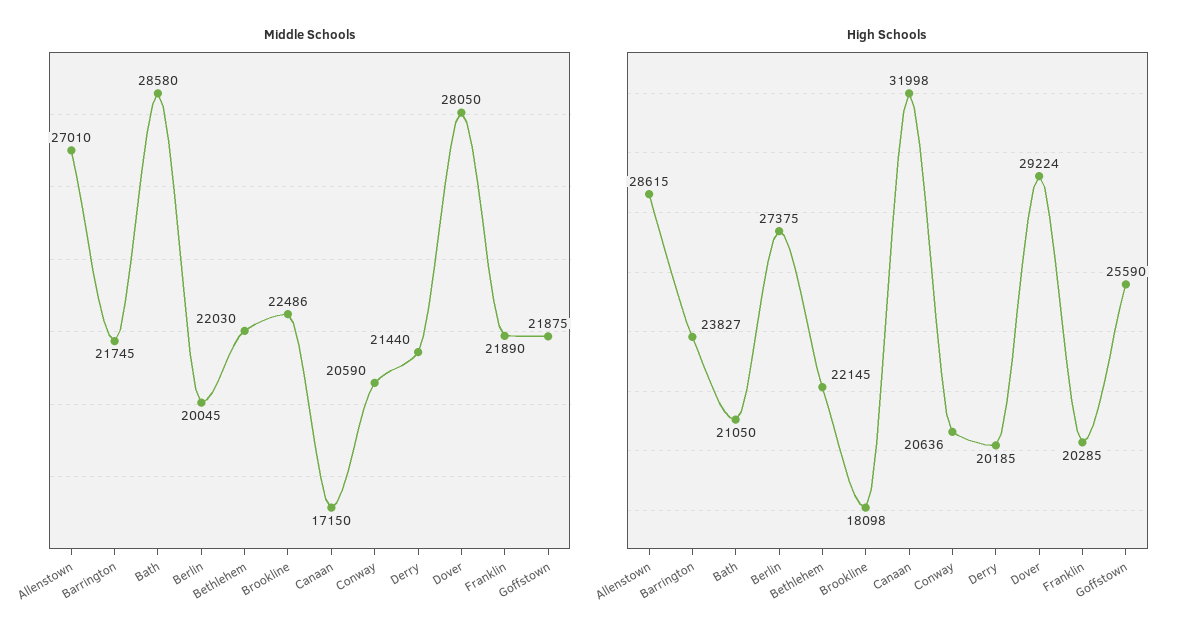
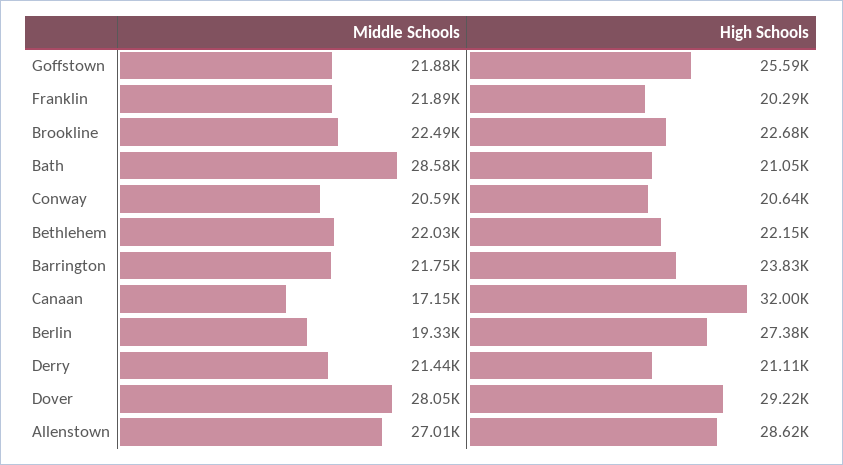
Middle Schools, Berlin: 20045 -> 19330
High Schools, Brookline: 18098 -> 22680
High Schools, Derry: 20185 -> 21110

